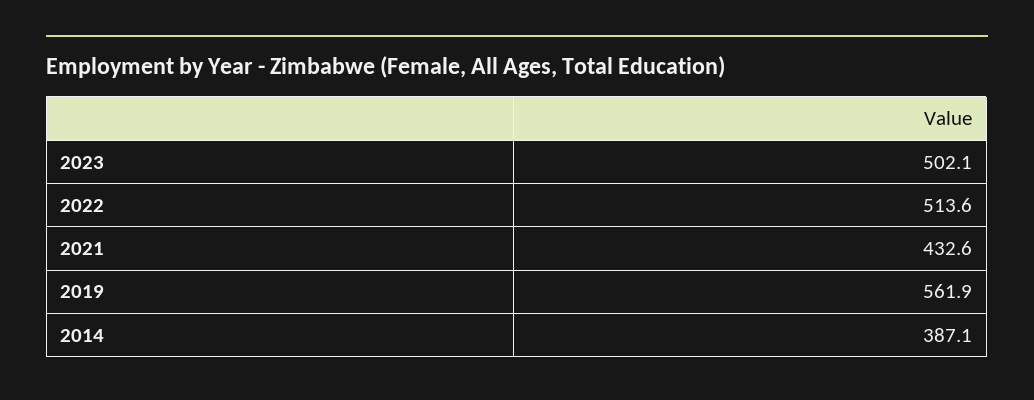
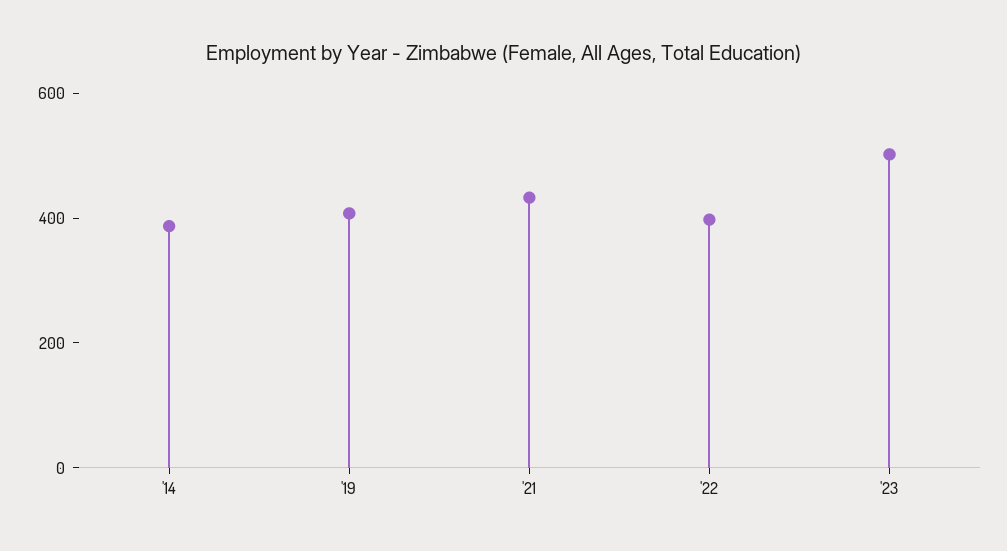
2022: 513.6 -> 400
2019: 561.9 -> 400

